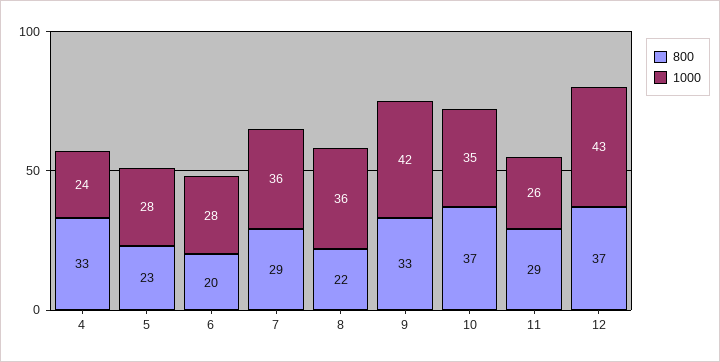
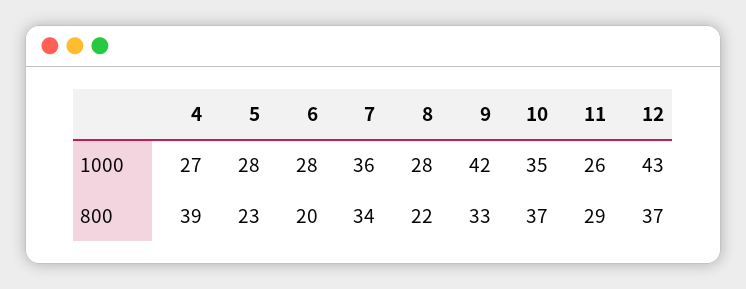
800, 4: 33 -> 39
1000, 4: 24 -> 27
800, 7: 29 -> 34
1000, 8: 36 -> 28

